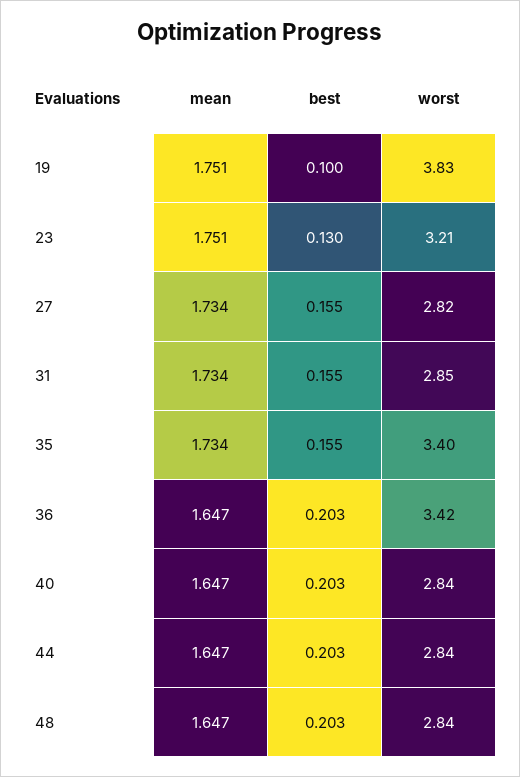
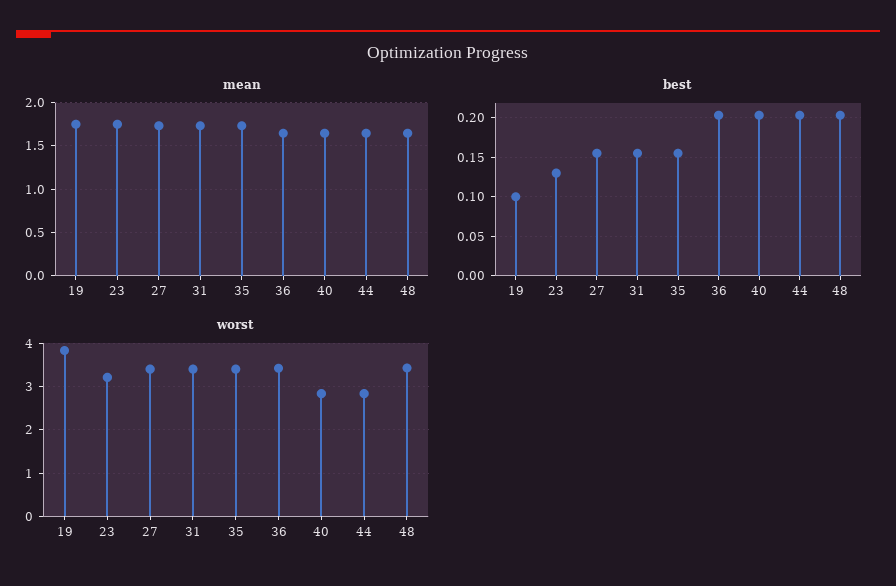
worst, 27: 2.82 -> 3.4
worst, 31: 2.85 -> 3.4
worst, 48: 2.84 -> 3.4

